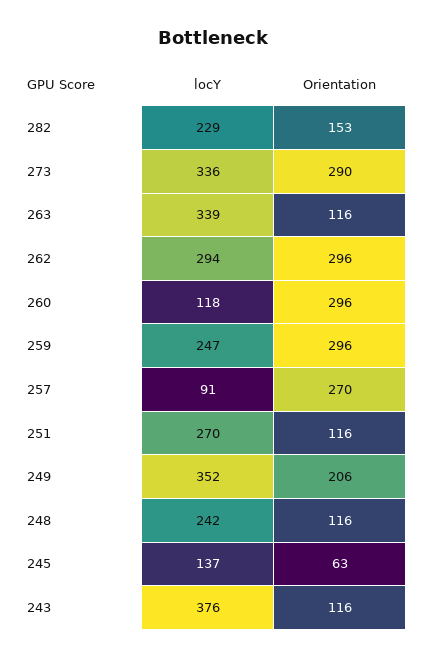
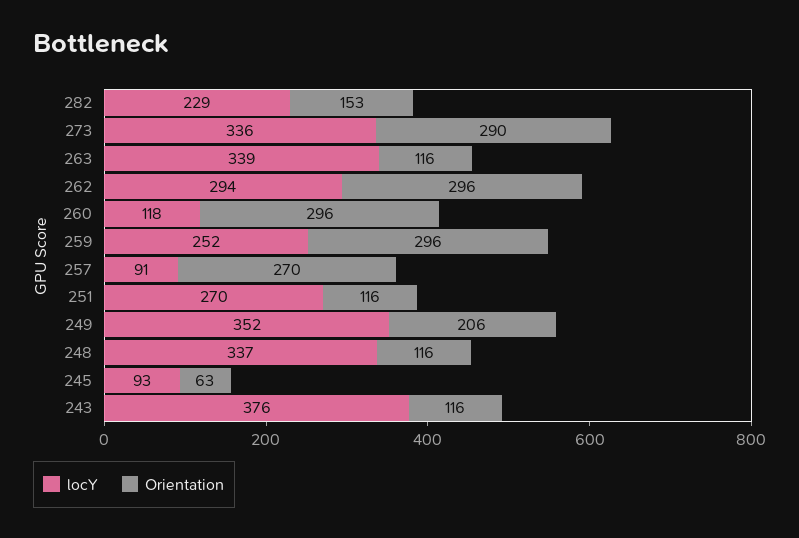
locY, 259: 247 -> 252
locY, 248: 242 -> 337
locY, 245: 137 -> 93

